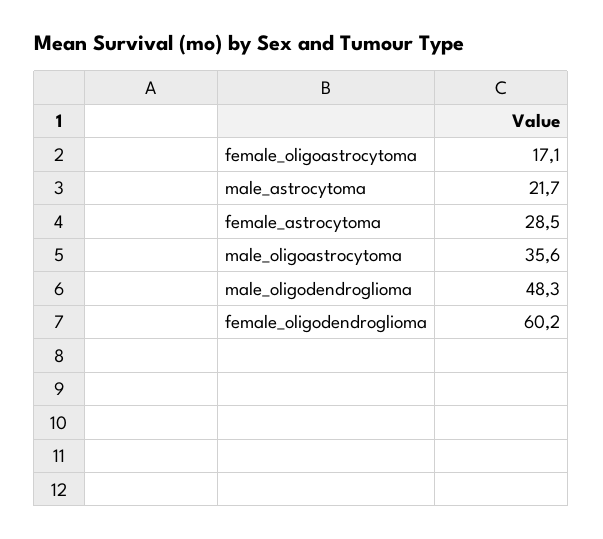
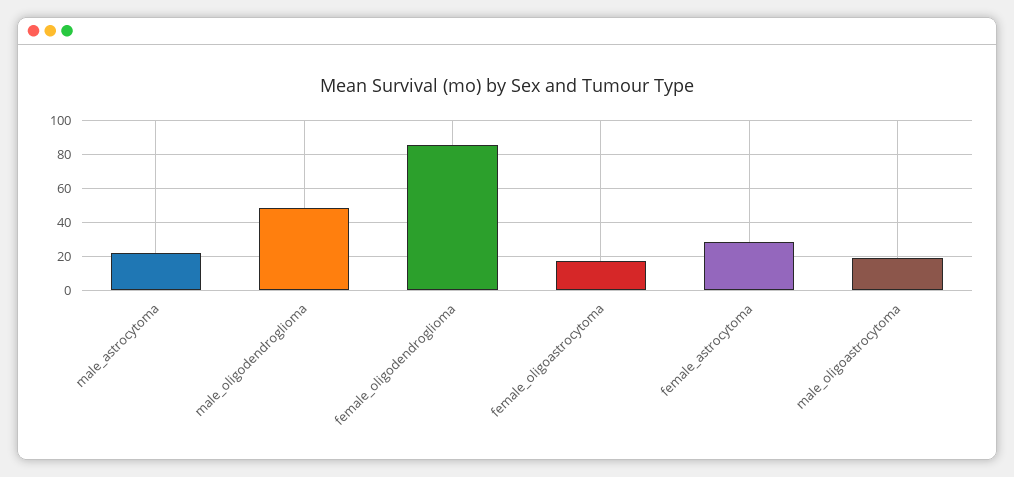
male_oligoastrocytoma: 35.6 -> 20
female_oligodendroglioma: 60.2 -> 85

